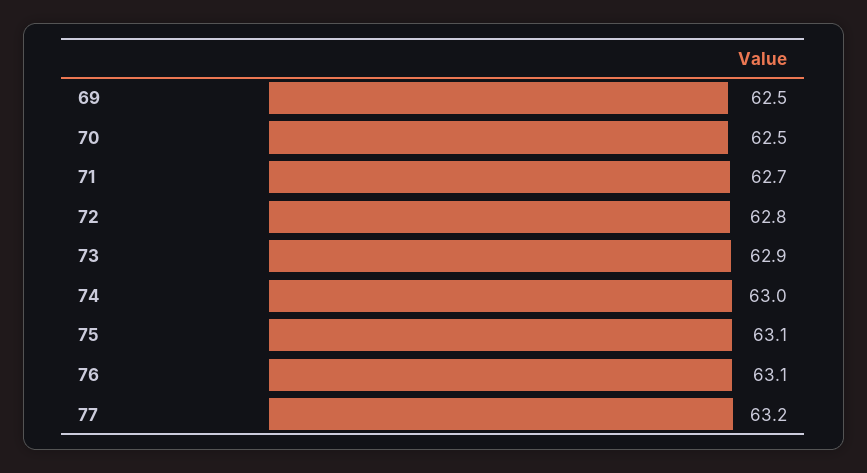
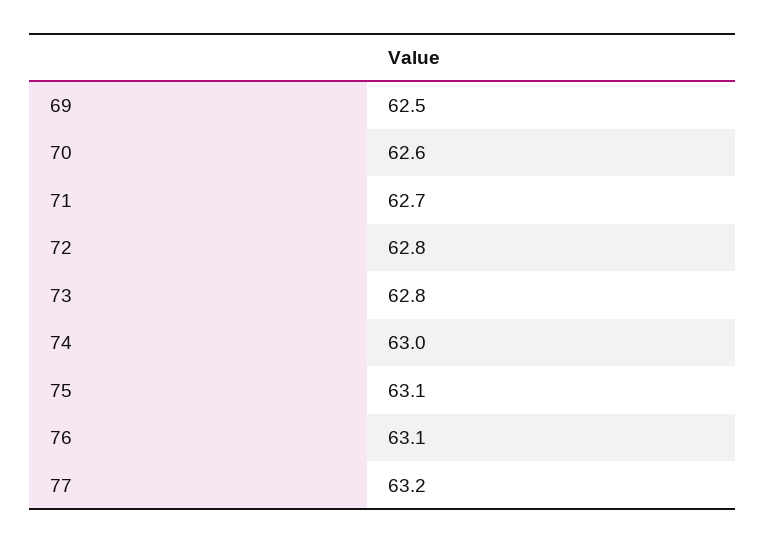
70: 62.5 -> 62.6
73: 62.9 -> 62.8

